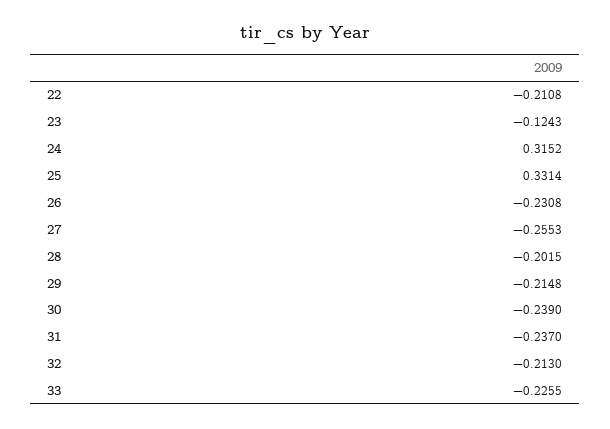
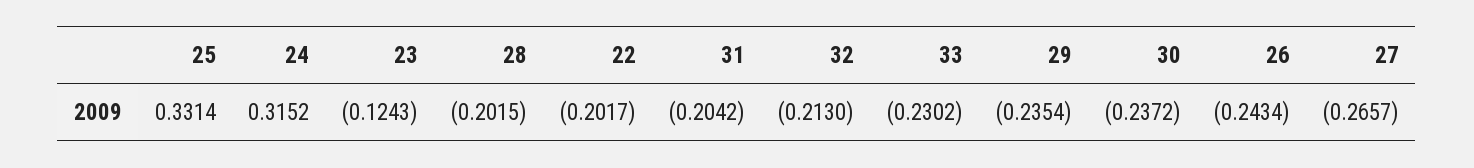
22: -0.2108 -> -0.2017
26: -0.2308 -> -0.2434
27: -0.2553 -> -0.2657
29: -0.2148 -> -0.2354
30: -0.239 -> -0.2372
31: -0.237 -> -0.2042
33: -0.2255 -> -0.2302

